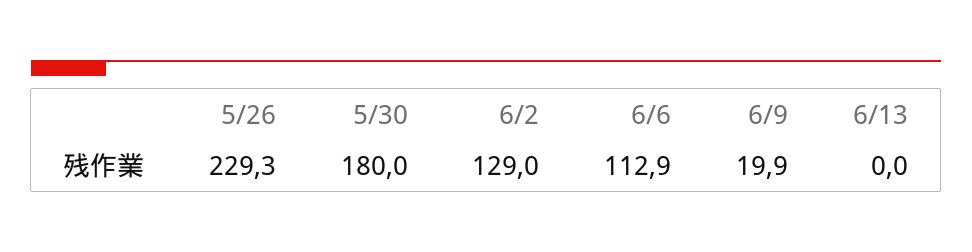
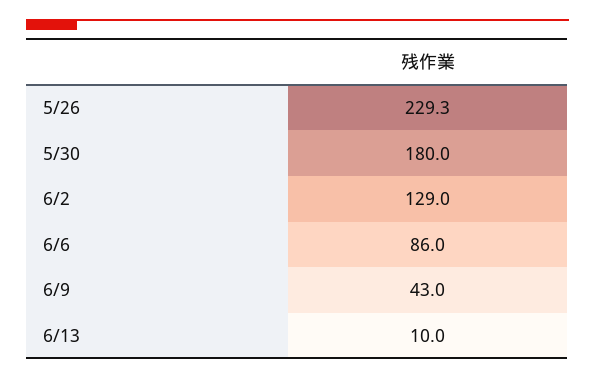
6/6: 112.9 -> 86
6/9: 19.9 -> 43
6/13: 0 -> 10

